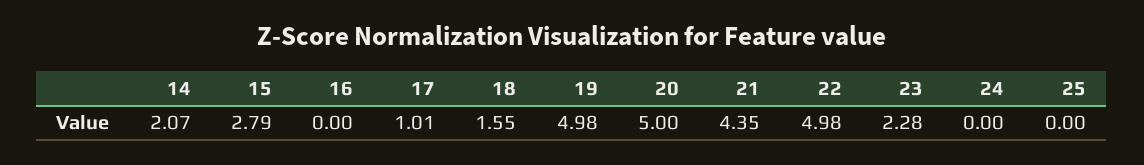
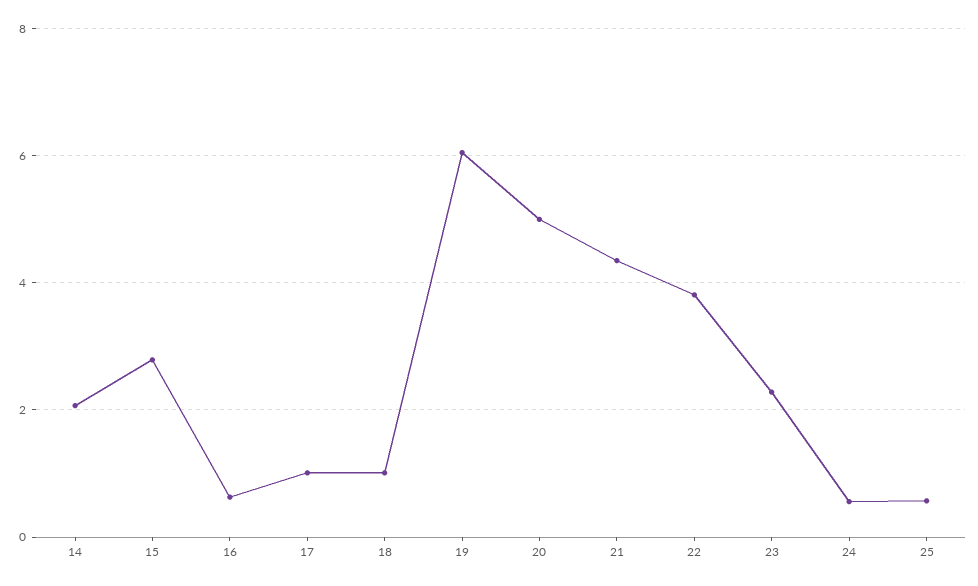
16: 0 -> 0.6
18: 1.55 -> 1
19: 4.98 -> 6
22: 4.98 -> 3.8
24: 0 -> 0.6
25: 0 -> 0.6

